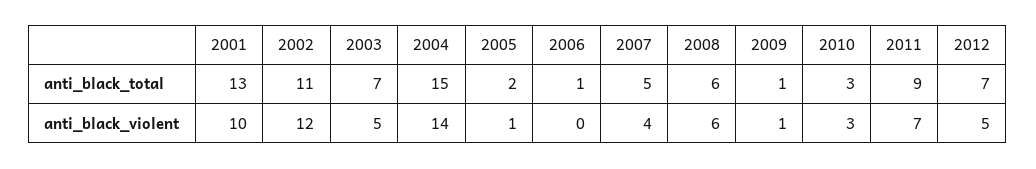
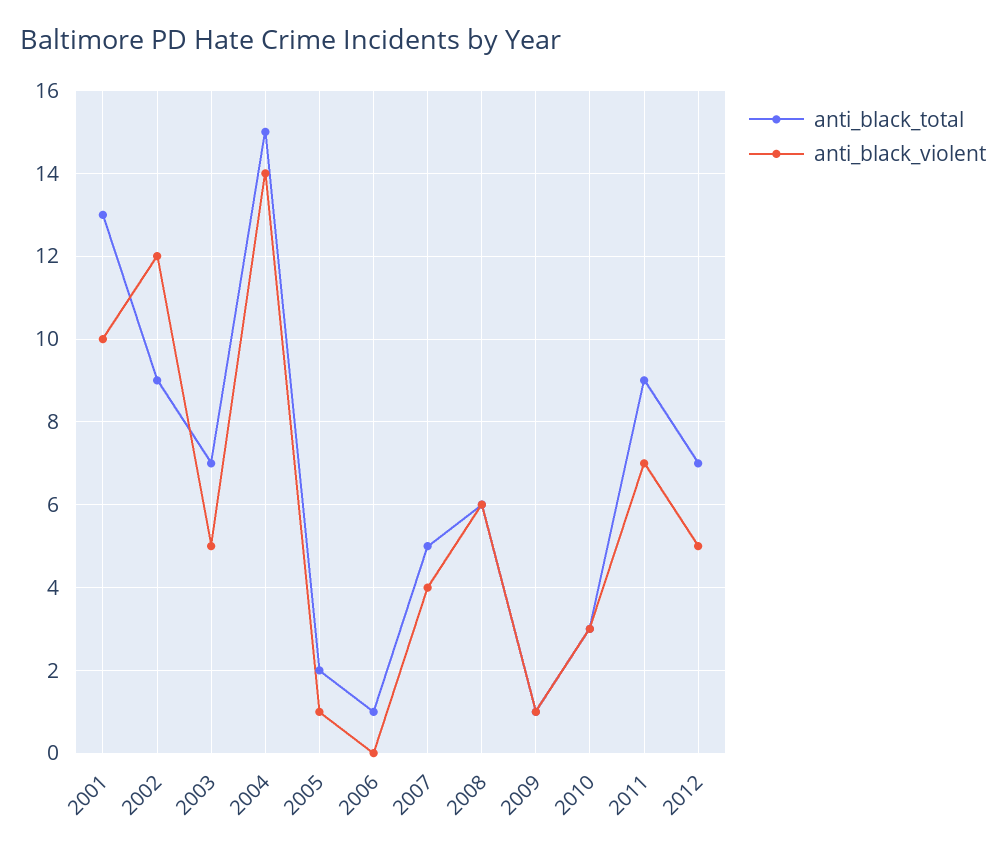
anti_black_total, 2002: 11 -> 9

